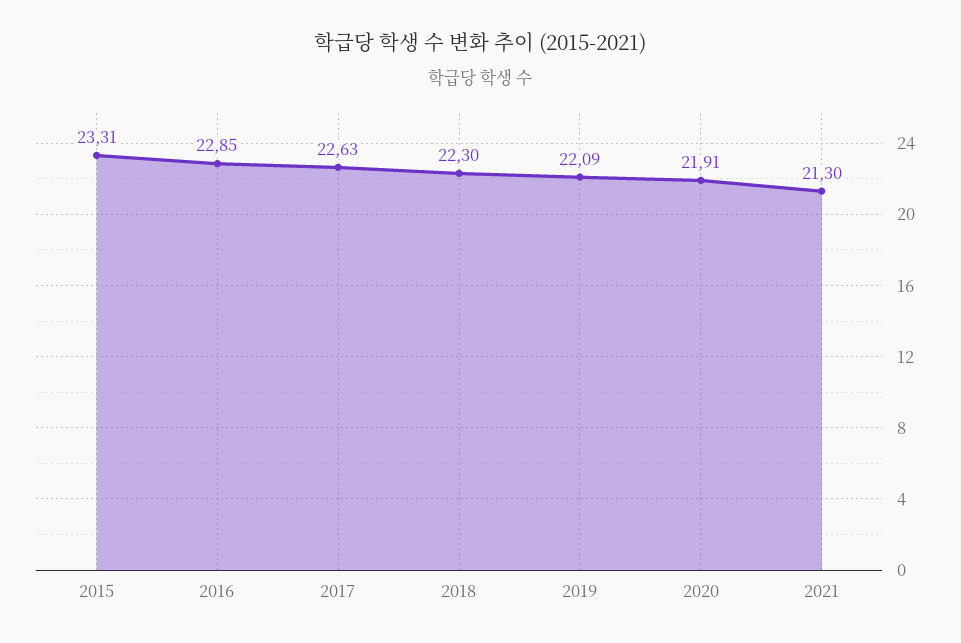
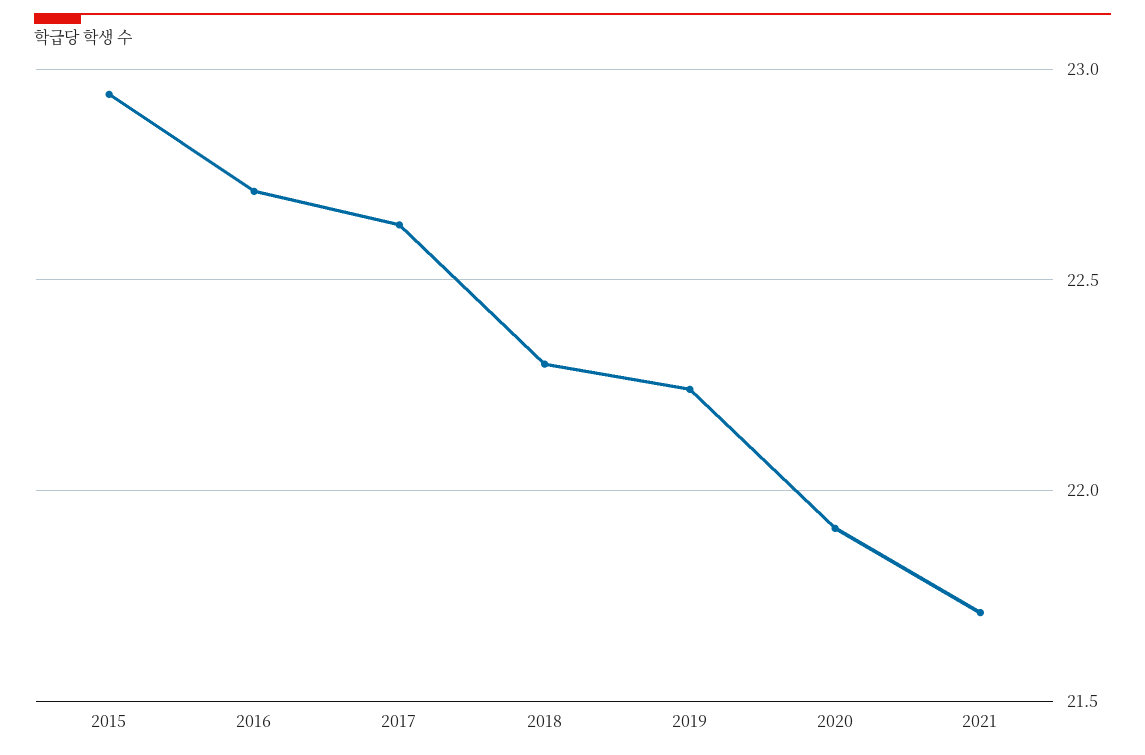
2015: 23.31 -> 22.95
2016: 22.85 -> 22.7
2019: 22.09 -> 22.25
2021: 21.3 -> 21.7

